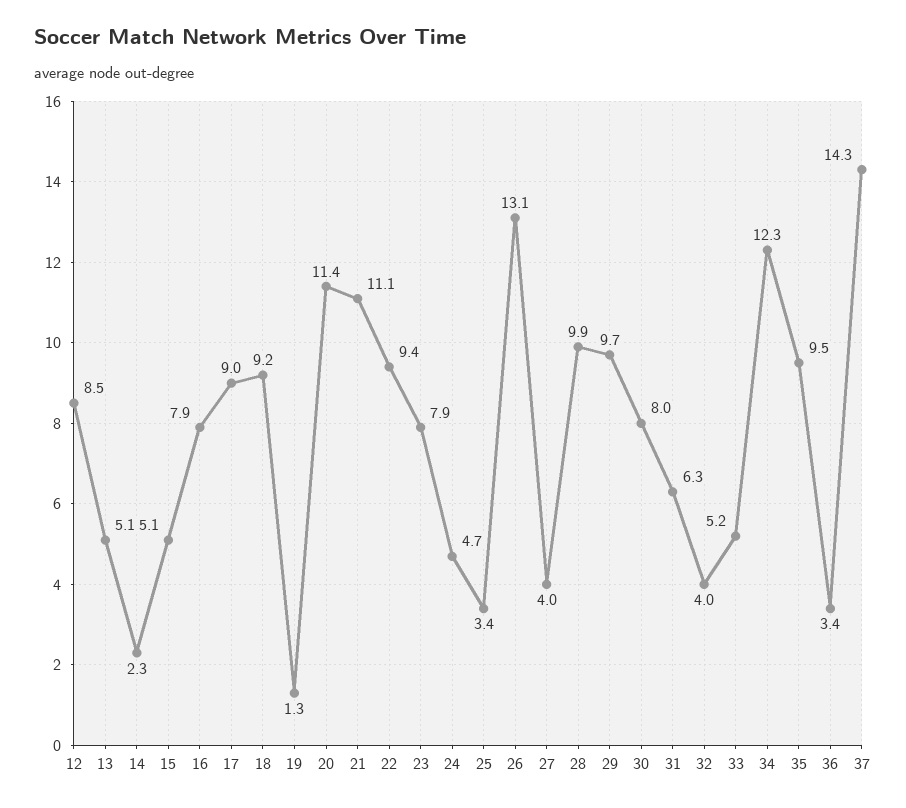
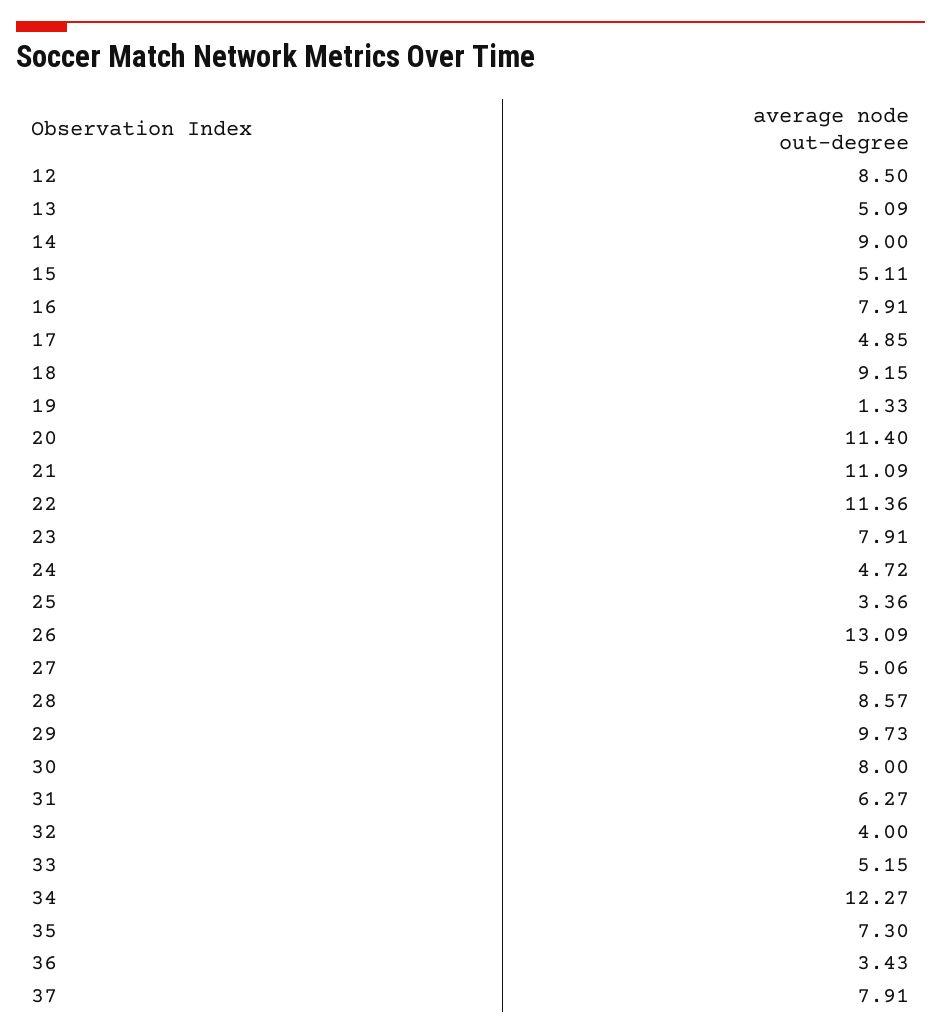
14: 2.3 -> 9
17: 9 -> 4.85
22: 9.4 -> 11.36
27: 4 -> 5.06
28: 9.9 -> 8.57
35: 9.5 -> 7.3
37: 14.3 -> 7.91

